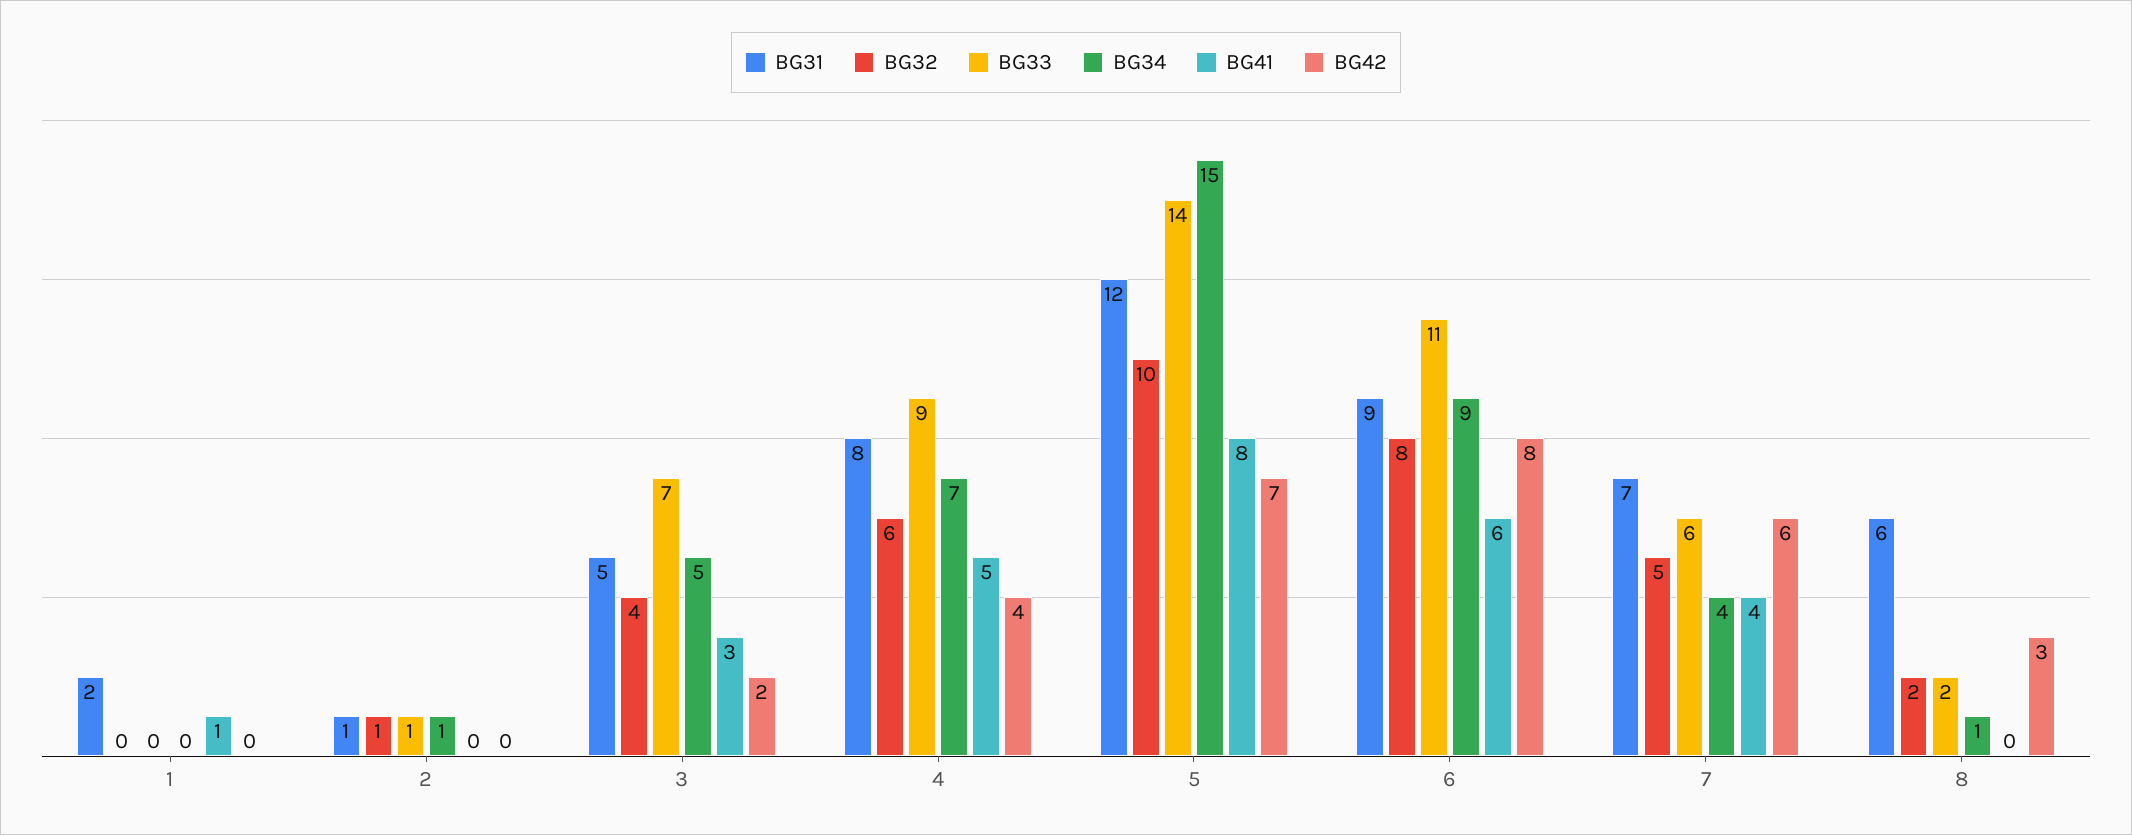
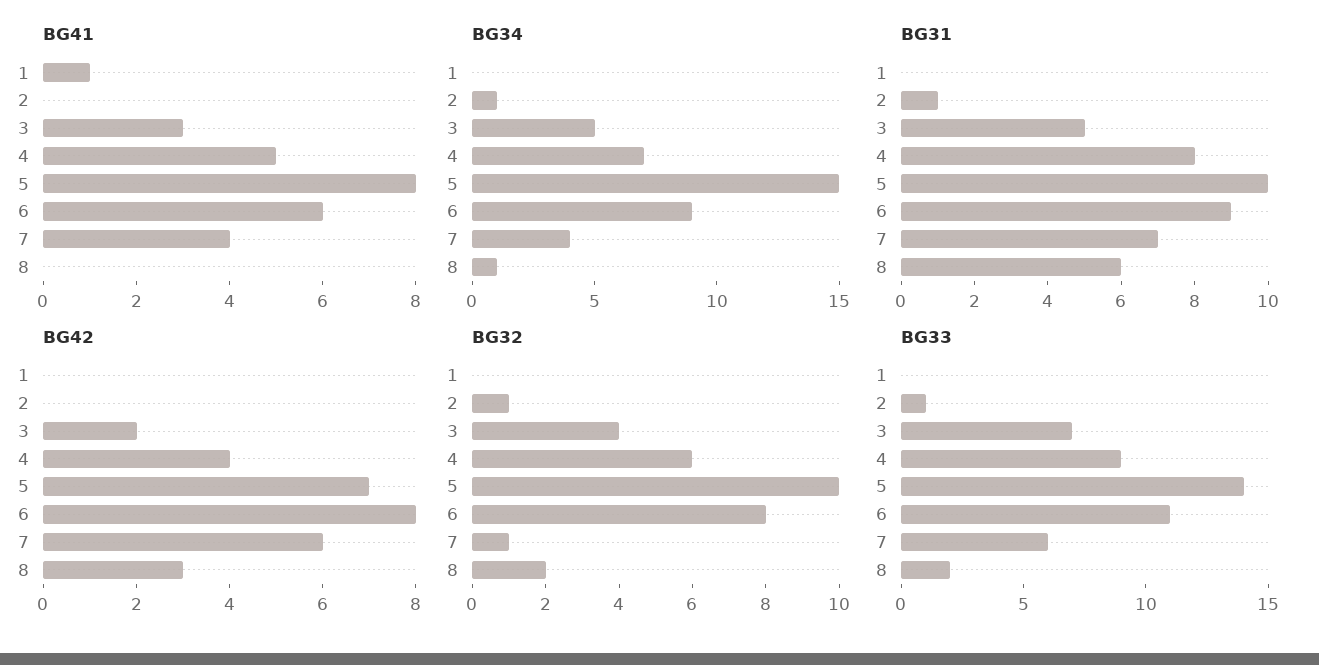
BG31, 1: 2 -> 0
BG31, 5: 12 -> 10
BG32, 7: 5 -> 1

